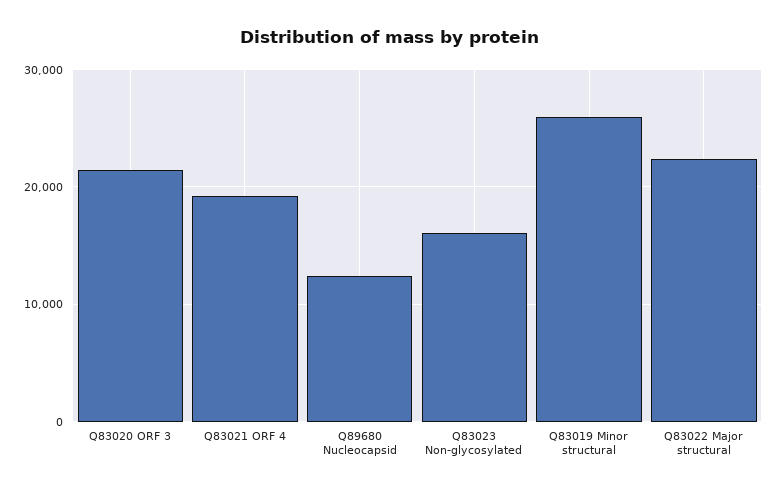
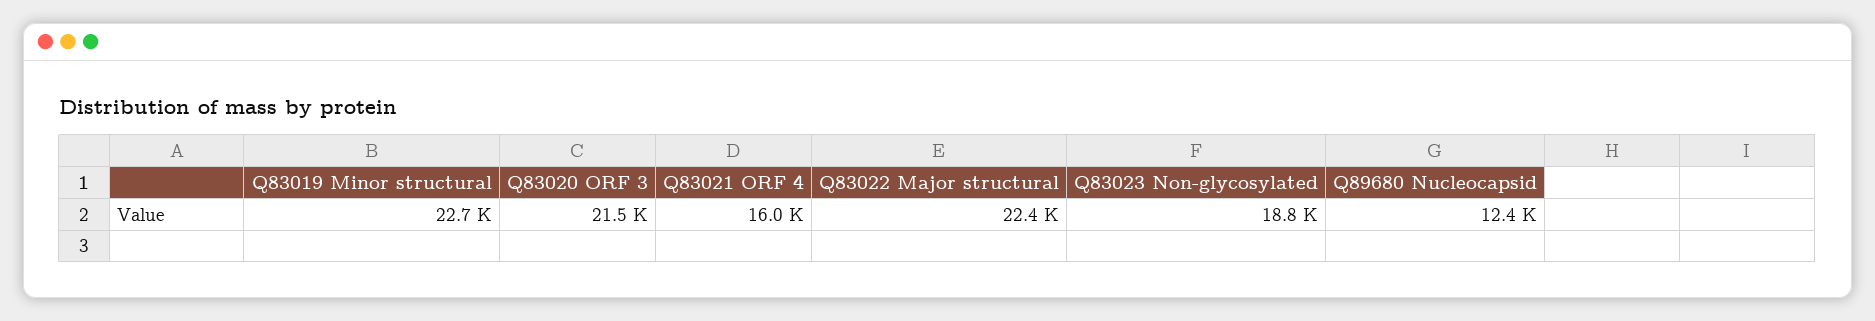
Q83021 ORF 4: 19000 -> 16000
Q83023 Non-glycosylated: 16000 -> 18800
Q83019 Minor structural: 26000 -> 22700

